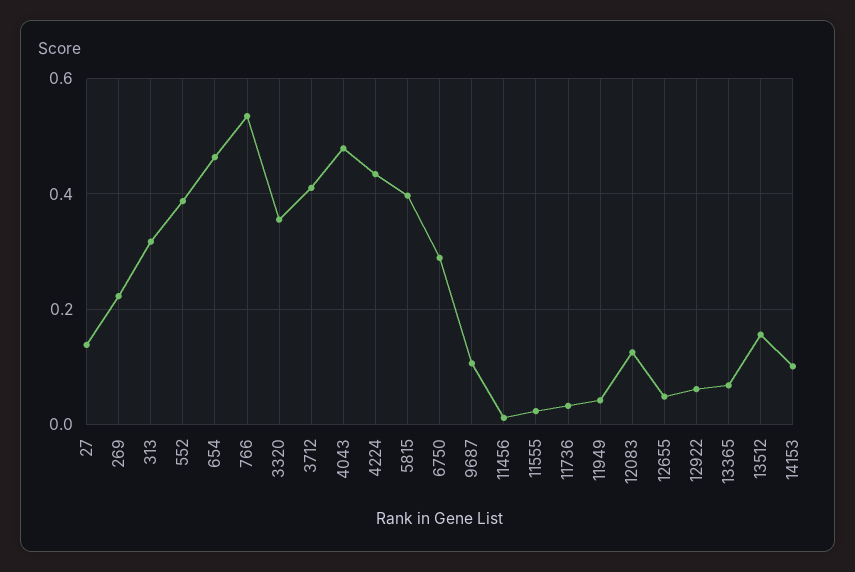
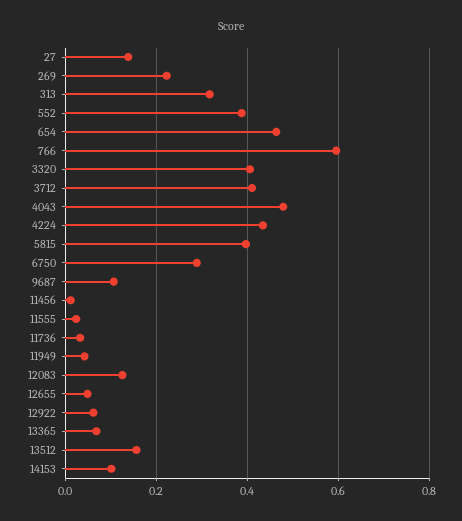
766: 0.54 -> 0.6
3320: 0.36 -> 0.4

